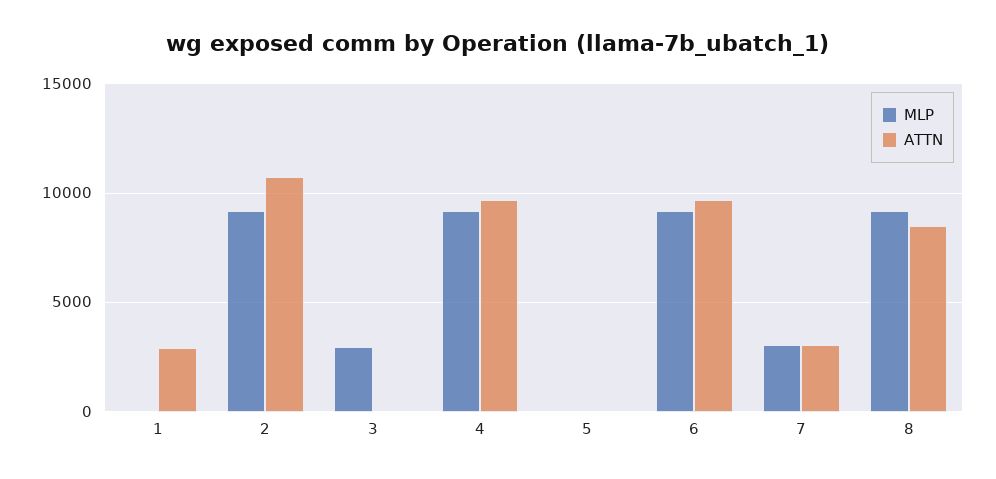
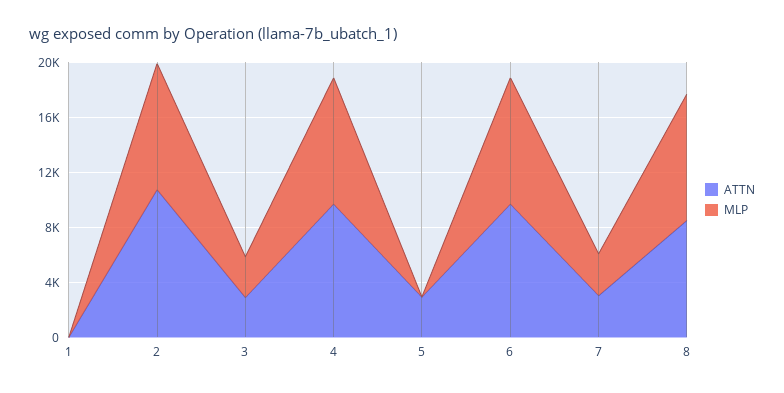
ATTN, 1: 3000 -> 0
ATTN, 3: 0 -> 3000
ATTN, 5: 0 -> 3000

